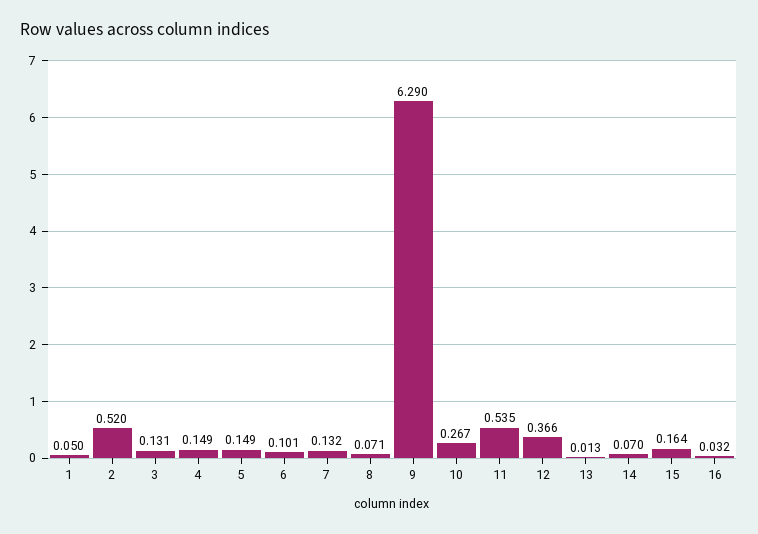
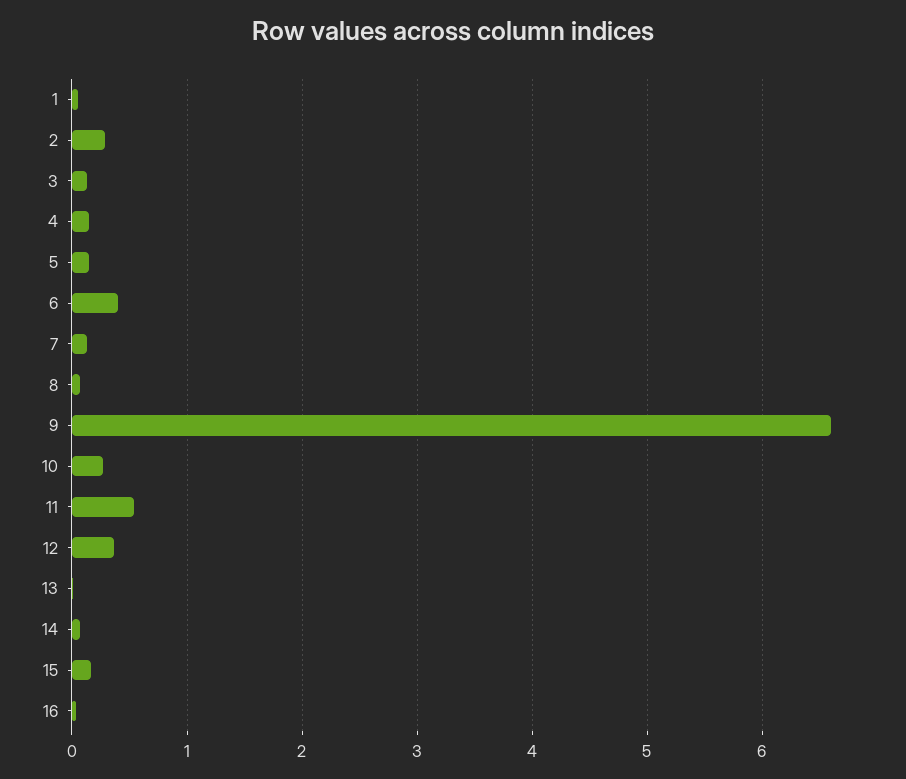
2: 0.52 -> 0.3
6: 0.101 -> 0.4
9: 6.29 -> 6.6

